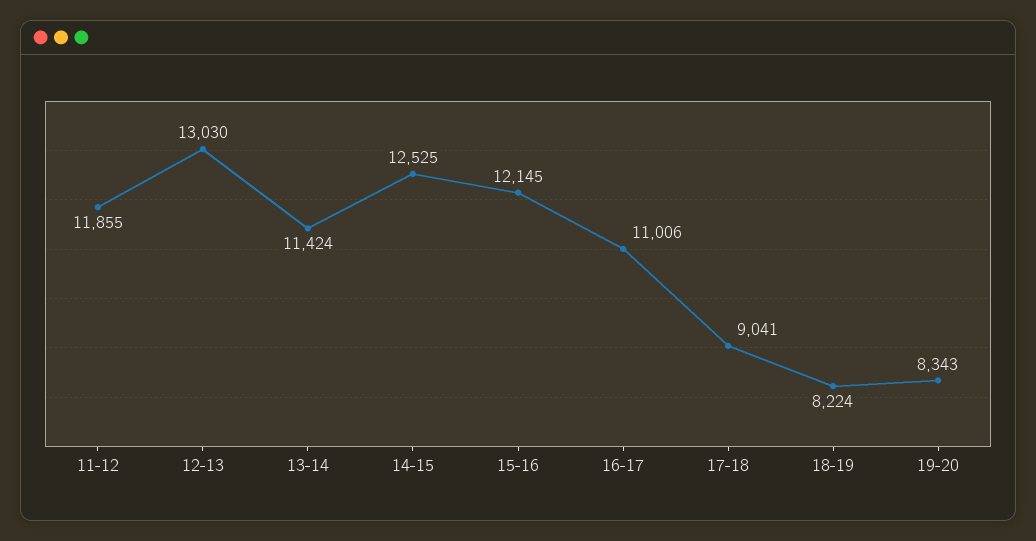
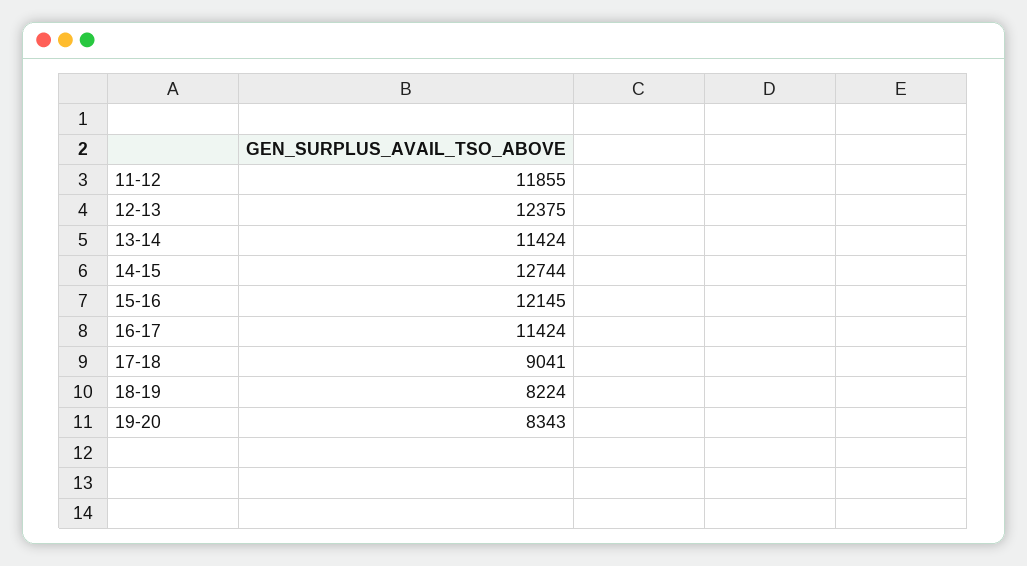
12-13: 13030 -> 12375
14-15: 12525 -> 12744
16-17: 11006 -> 11424

